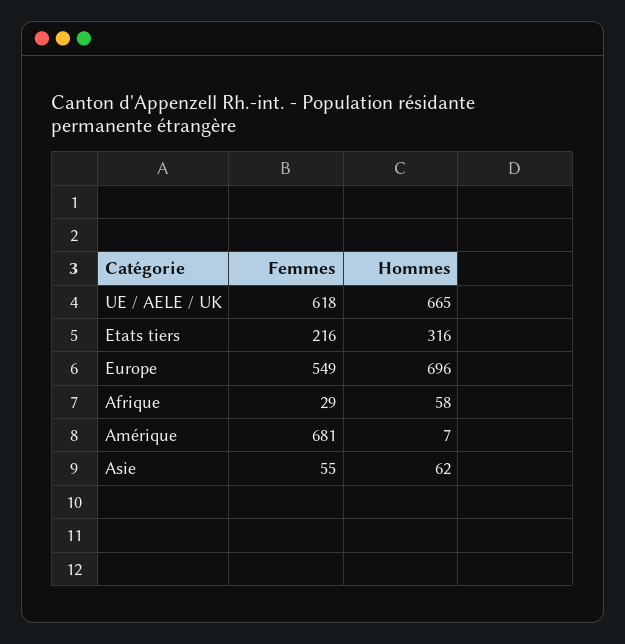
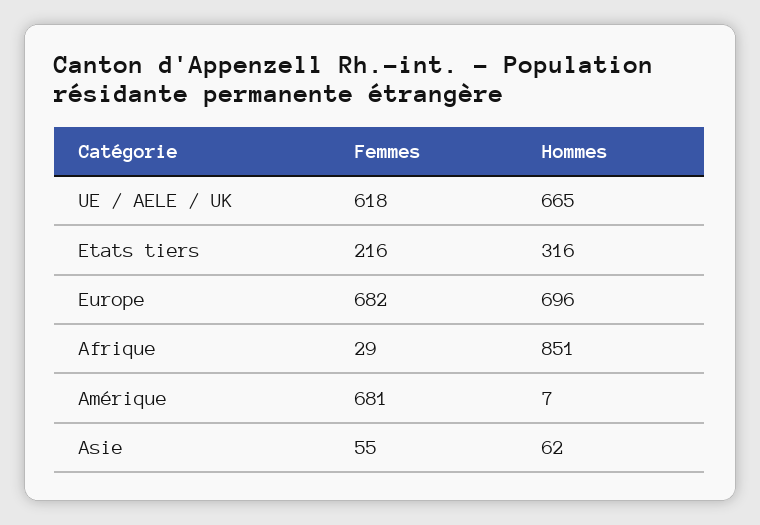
Femmes, Europe: 549 -> 682
Hommes, Afrique: 58 -> 851

